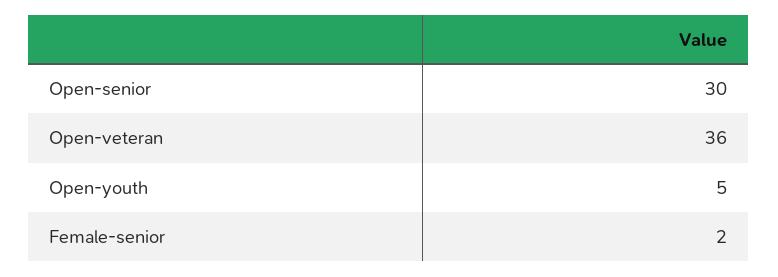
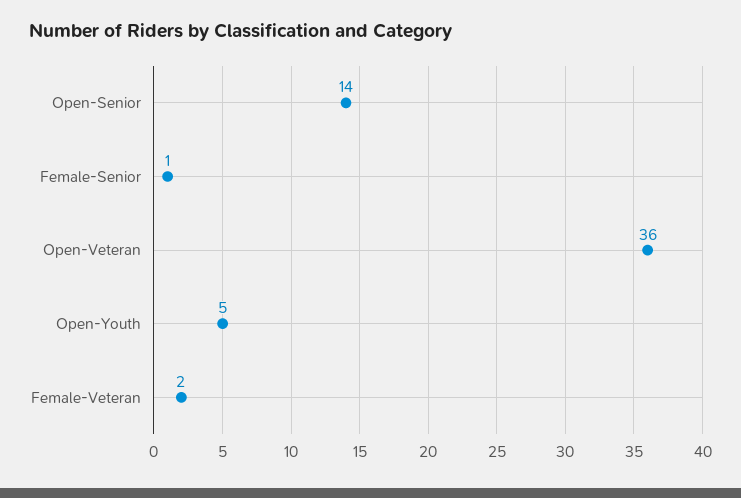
Open-senior: 30 -> 14
Female-senior: 2 -> 1
Female-Veteran: none -> 2

